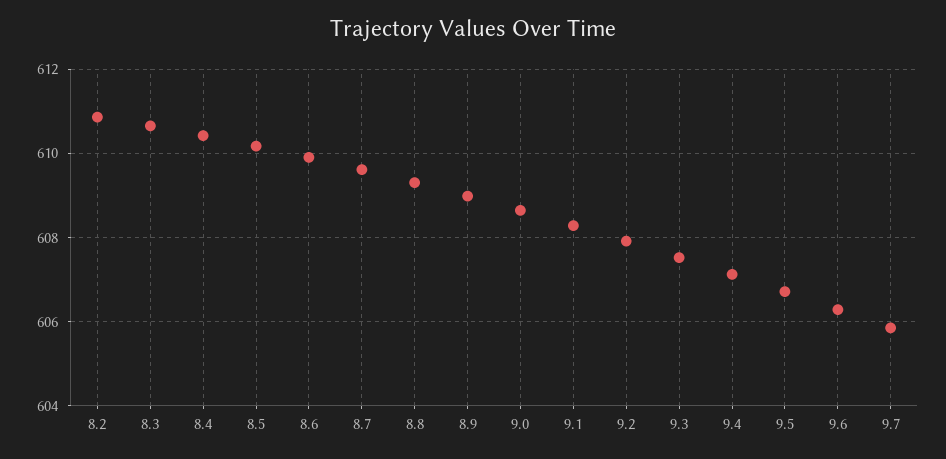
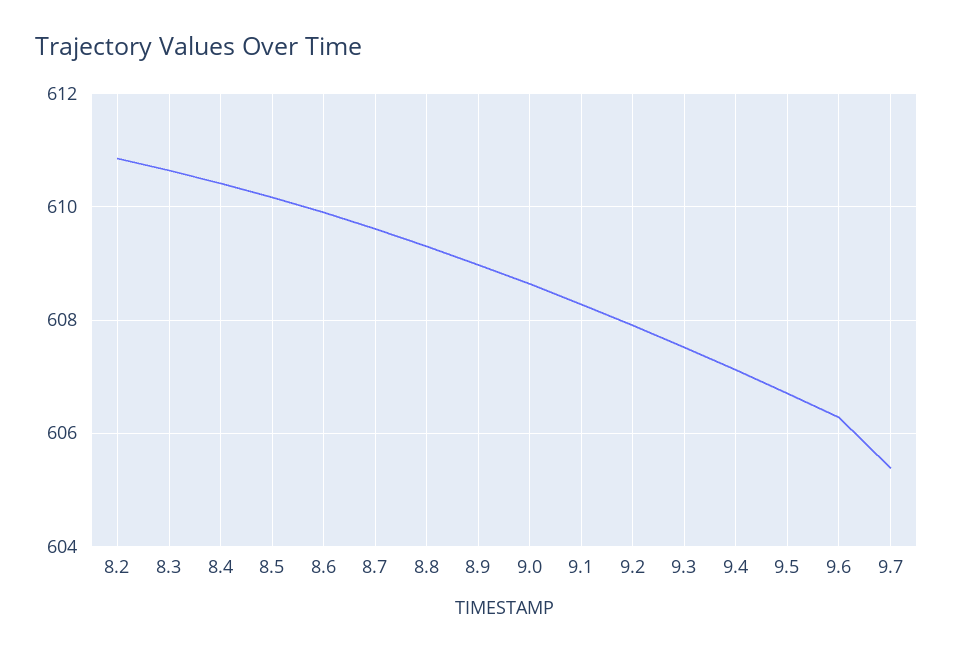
9.7: 605.8 -> 605.4

